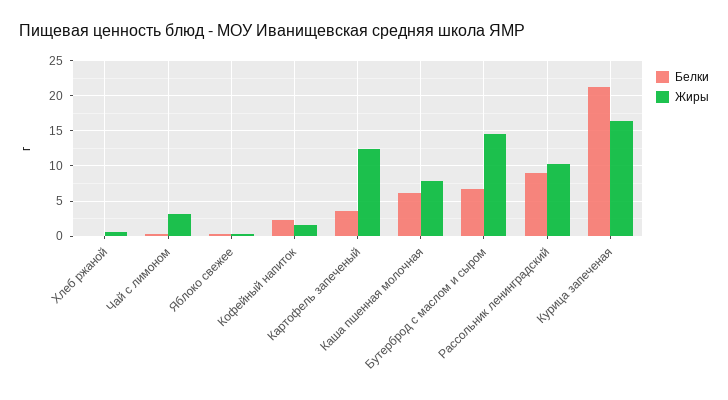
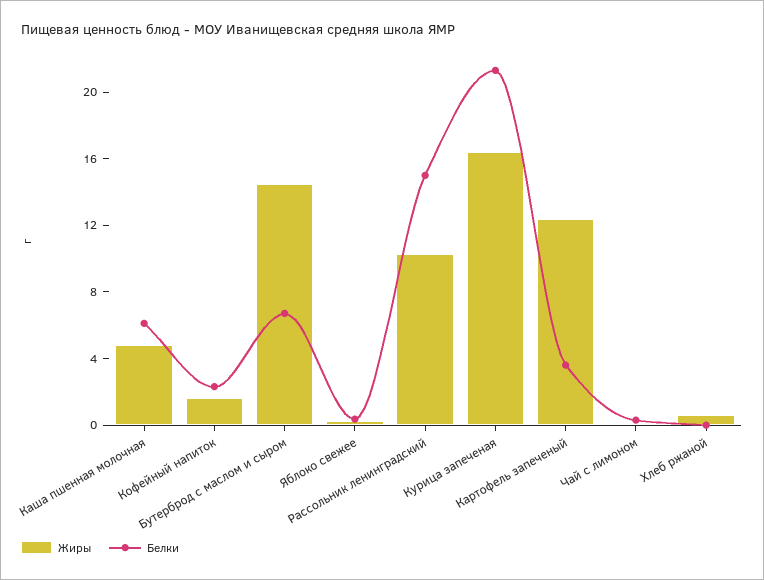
Жиры, Чай с лимоном: 3 -> 0
Жиры, Каша пшенная молочная: 8 -> 5
Белки, Рассольник ленинградский: 9 -> 15

